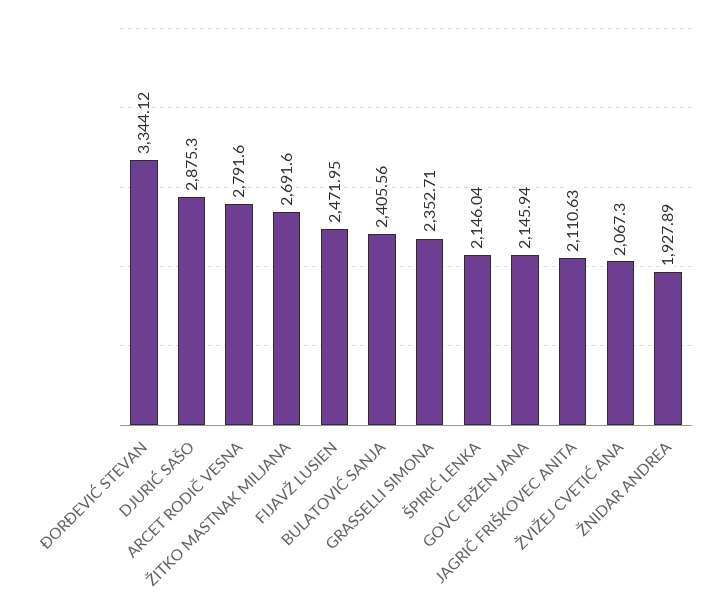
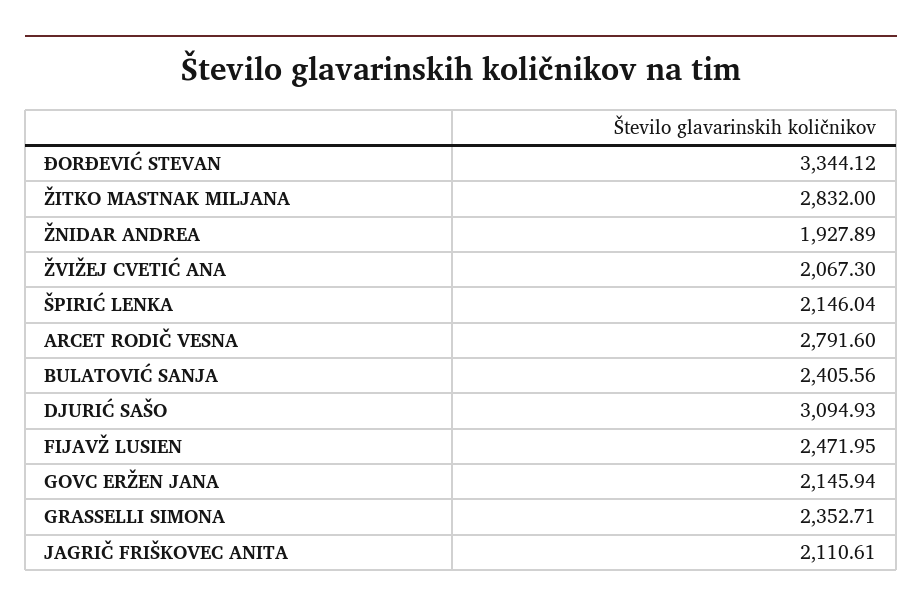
DJURIĆ SAŠO: 2875.3 -> 3094.93
ŽITKO MASTNAK MILJANA: 2691.6 -> 2832
JAGRIČ FRIŠKOVEC ANITA: 2110.63 -> 2110.61

